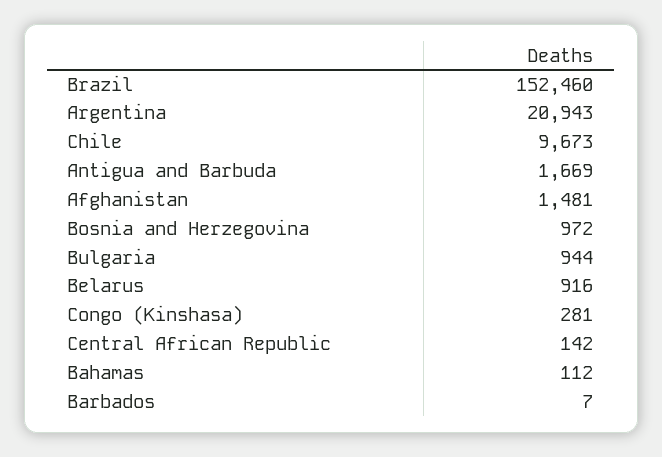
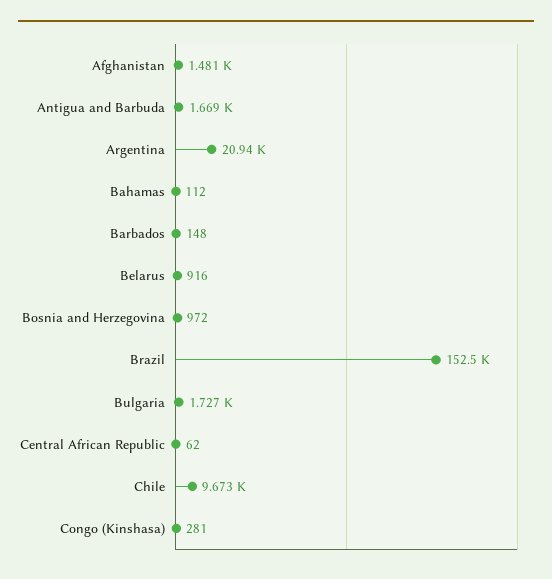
Bulgaria: 944 -> 1727
Central African Republic: 142 -> 62
Barbados: 7 -> 148

